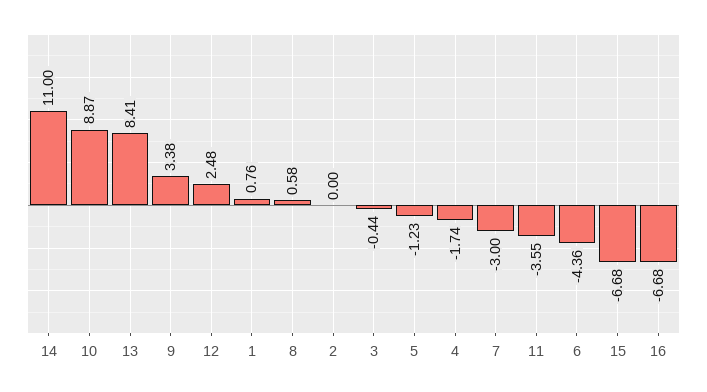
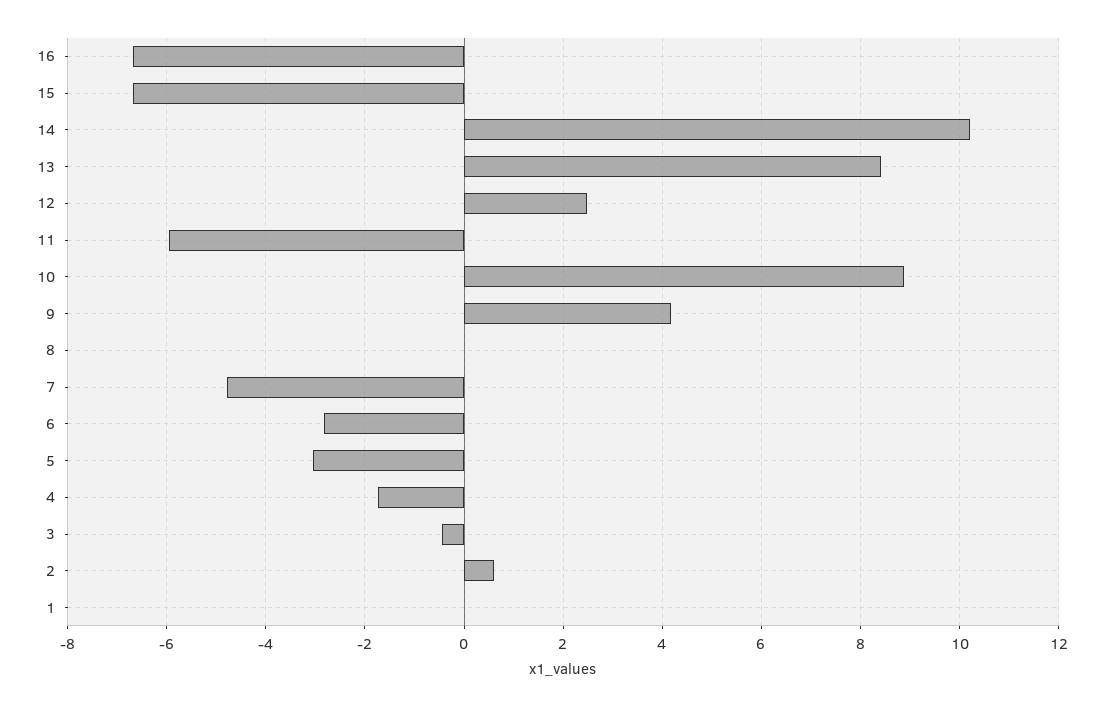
14: 11 -> 10.2
9: 3.38 -> 4.2
1: 0.76 -> 0
8: 0.58 -> 0
2: 0 -> 0.6
5: -1.23 -> -3
7: -3 -> -4.8
11: -3.55 -> -6
6: -4.36 -> -2.8

